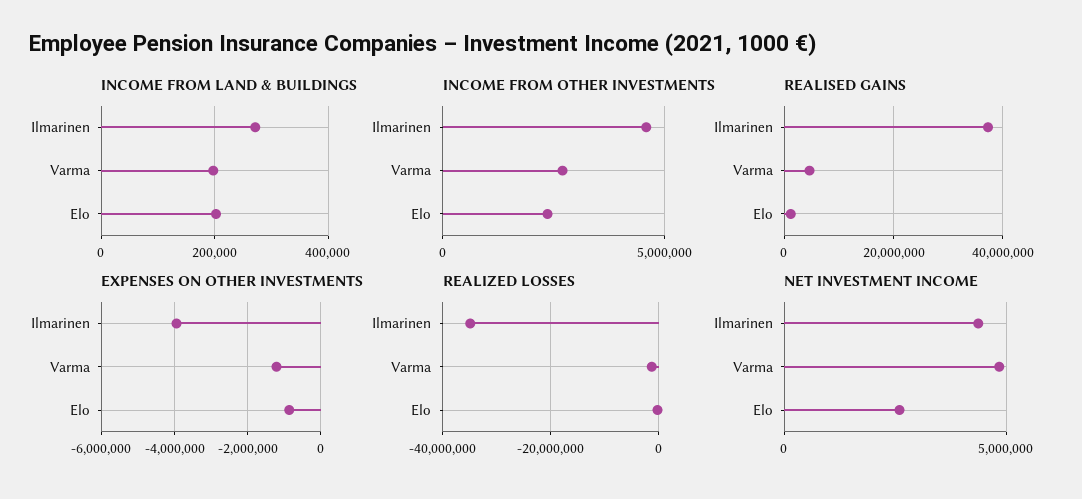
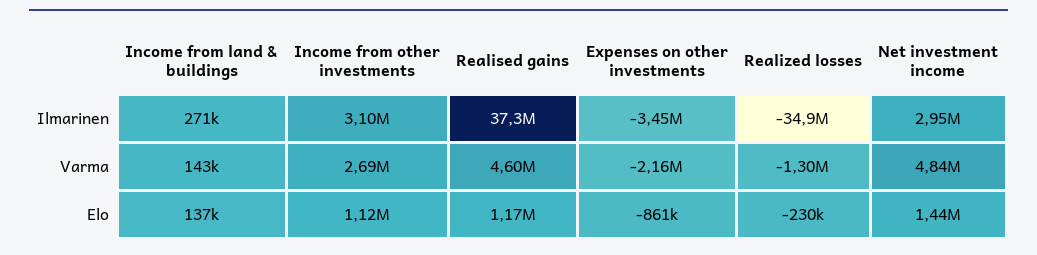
INCOME FROM LAND & BUILDINGS, Varma: 200000 -> 143000
INCOME FROM LAND & BUILDINGS, Elo: 200000 -> 137000
INCOME FROM OTHER INVESTMENTS, Ilmarinen: 4500000 -> 3100000
INCOME FROM OTHER INVESTMENTS, Elo: 2500000 -> 1120000
EXPENSES ON OTHER INVESTMENTS, Ilmarinen: -4000000 -> -3450000
EXPENSES ON OTHER INVESTMENTS, Varma: -1200000 -> -2160000
NET INVESTMENT INCOME, Ilmarinen: 4500000 -> 2950000
NET INVESTMENT INCOME, Elo: 2500000 -> 1440000

